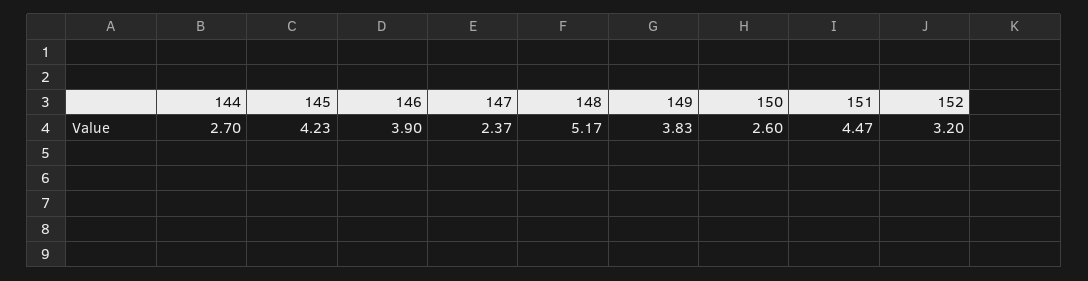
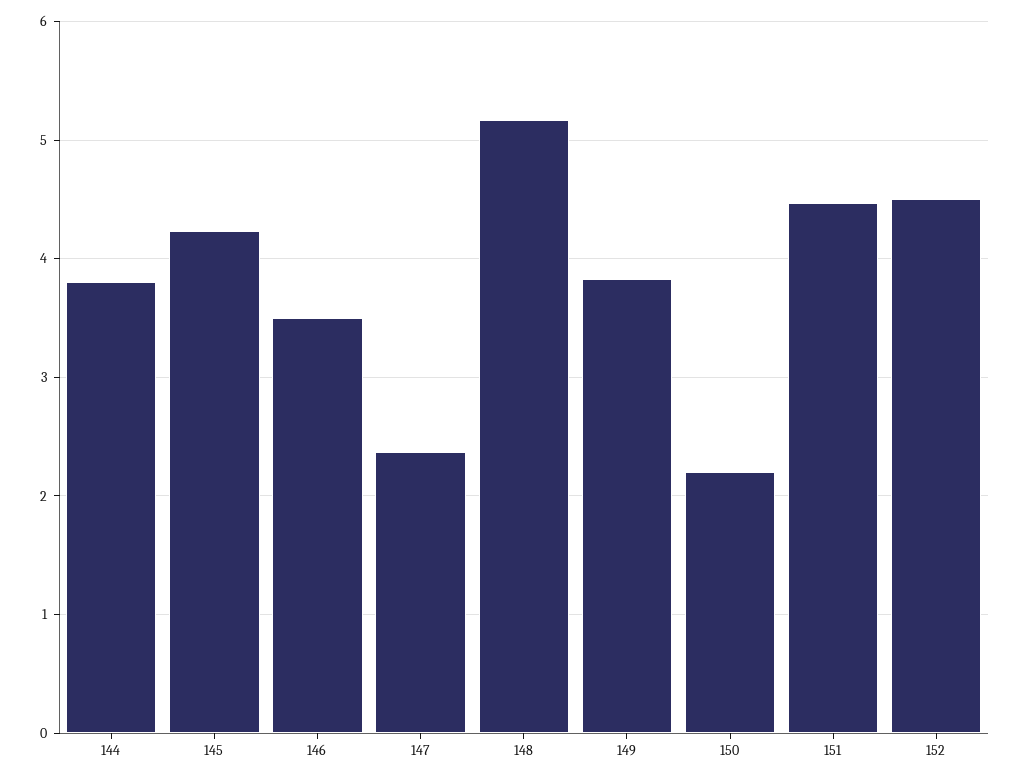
144: 2.7 -> 3.8
146: 3.9 -> 3.5
150: 2.6 -> 2.2
152: 3.2 -> 4.5

